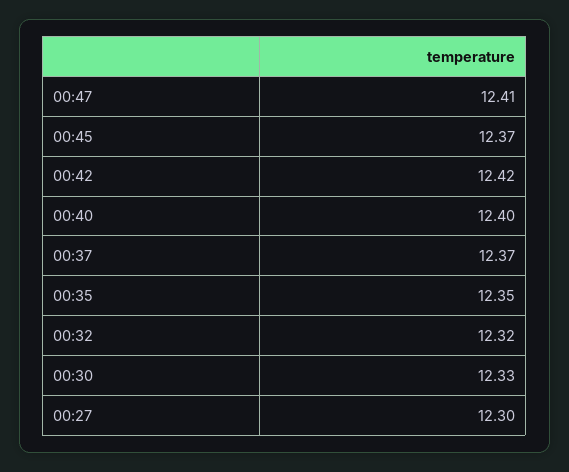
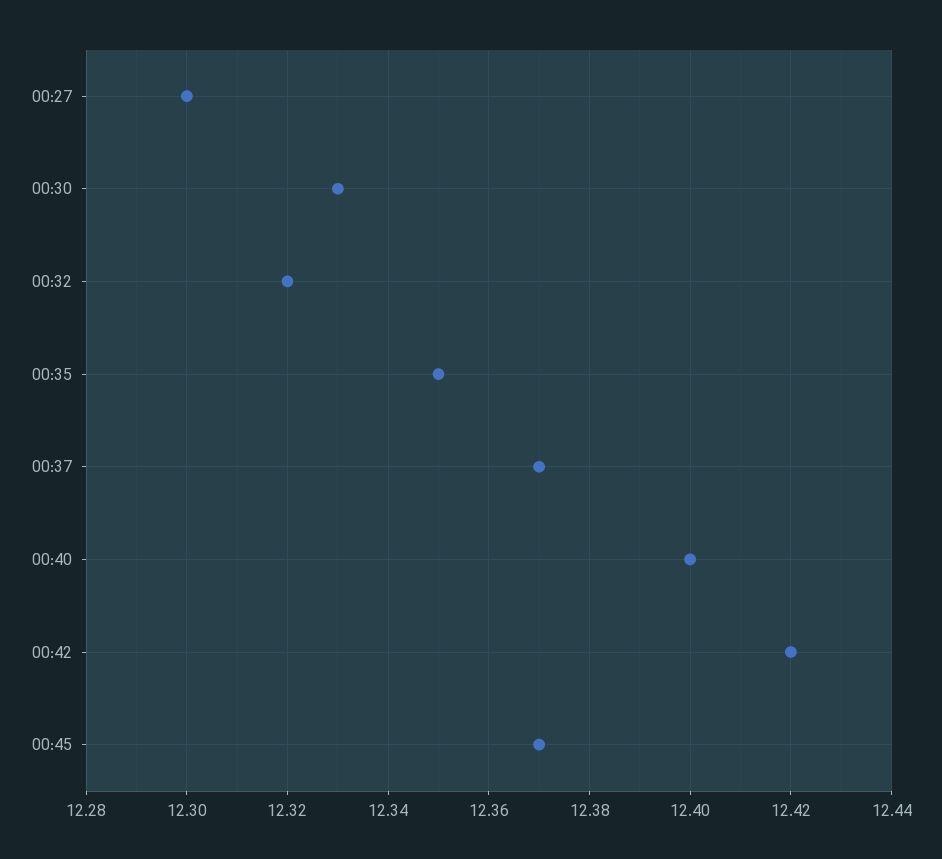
00:47: 12.41 -> none

